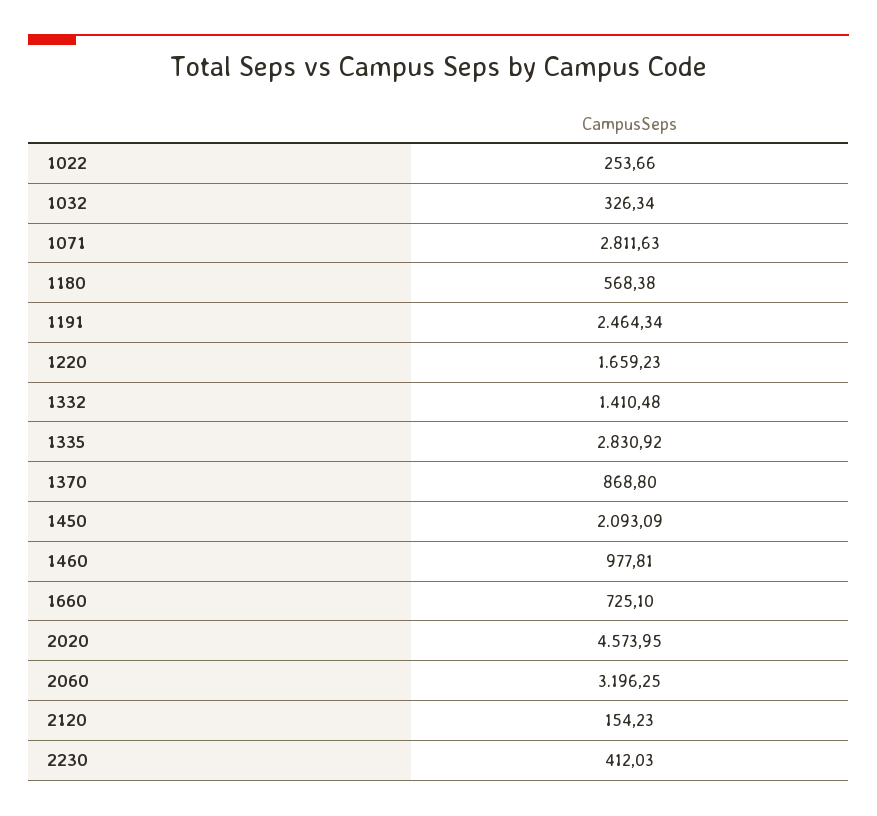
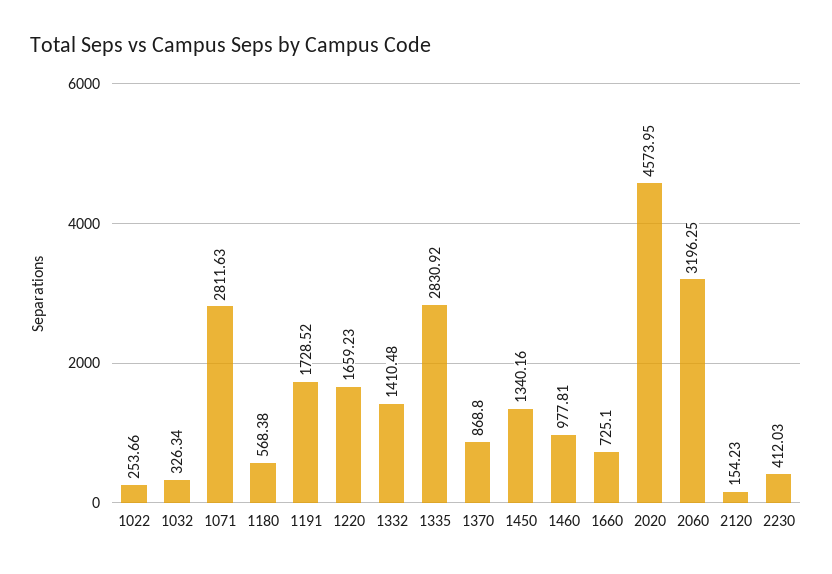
1191: 2464.34 -> 1728.52
1450: 2093.09 -> 1340.16

